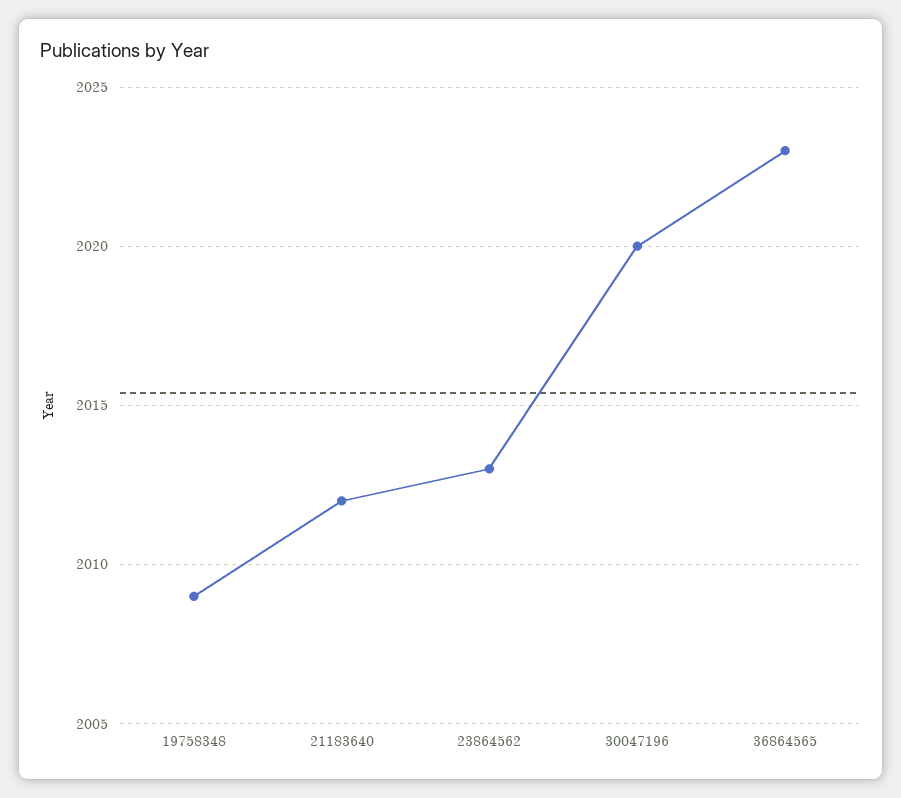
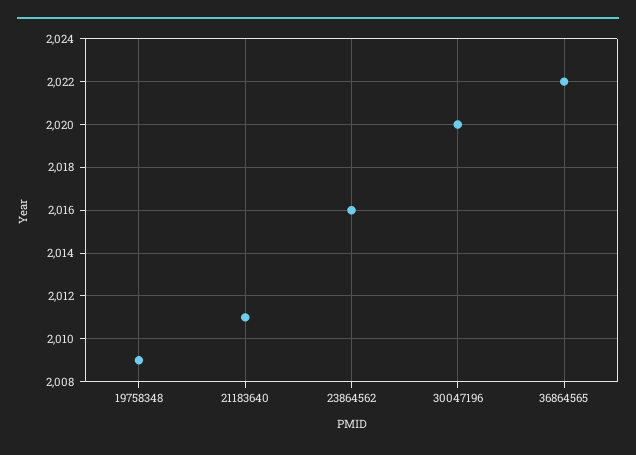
21183640: 2012 -> 2011
23864562: 2013 -> 2016
36864565: 2023 -> 2022

